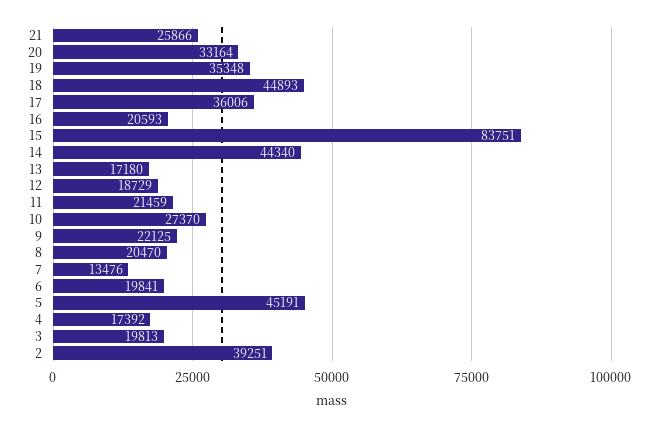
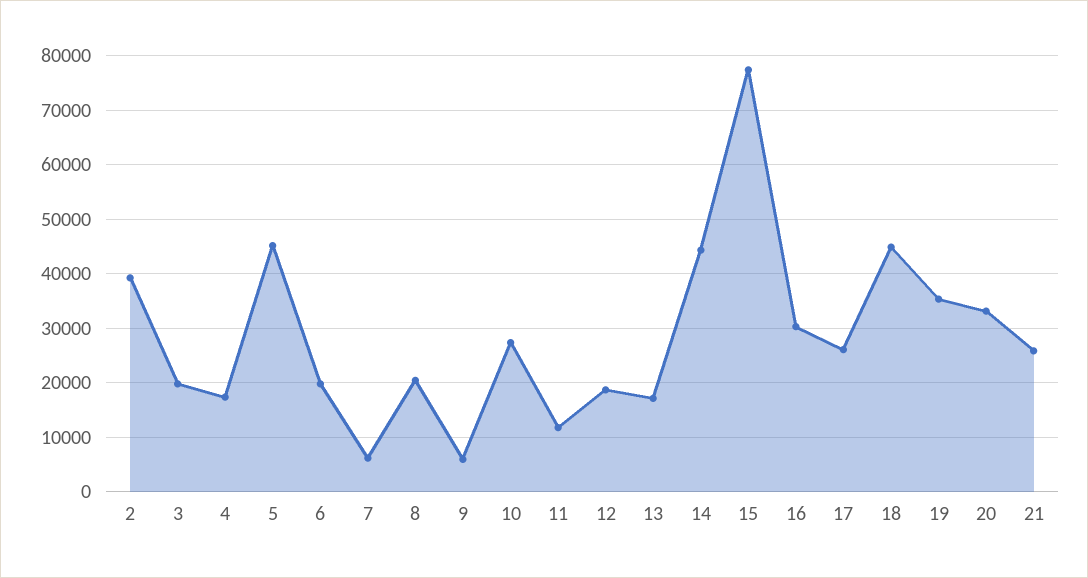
17: 36006 -> 26000
16: 20593 -> 30000
15: 83751 -> 78000
11: 21459 -> 12000
9: 22125 -> 6000
7: 13476 -> 6000

